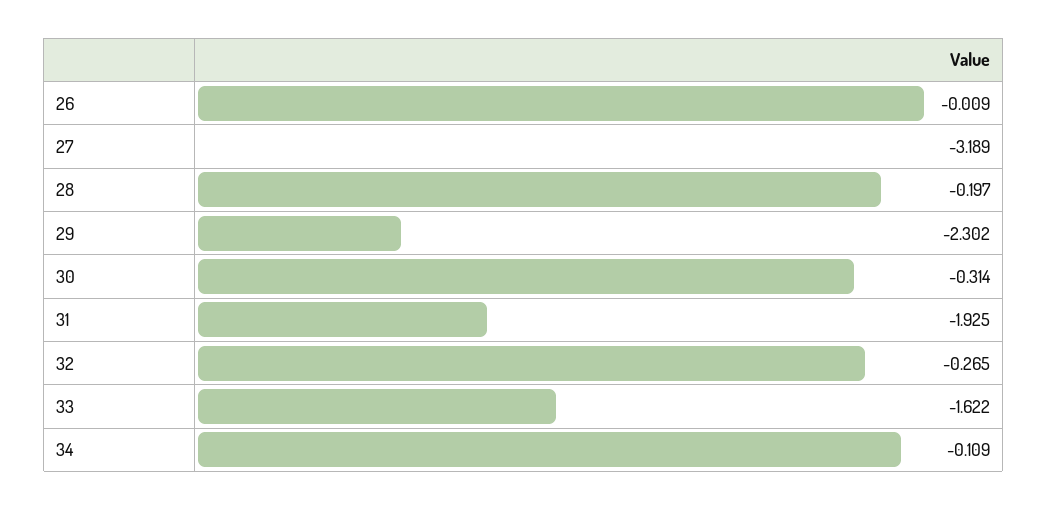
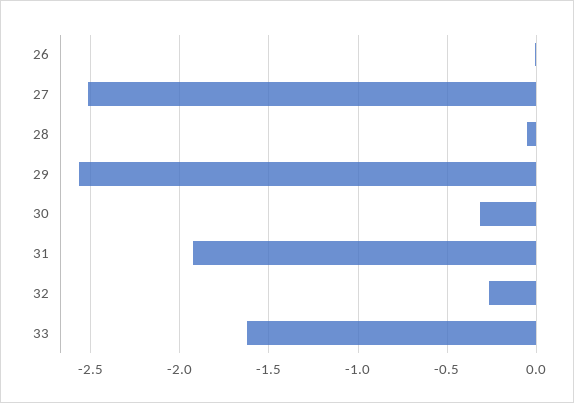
27: -3.189 -> -2.5
28: -0.197 -> -0.05
29: -2.302 -> -2.55
34: -0.109 -> none

